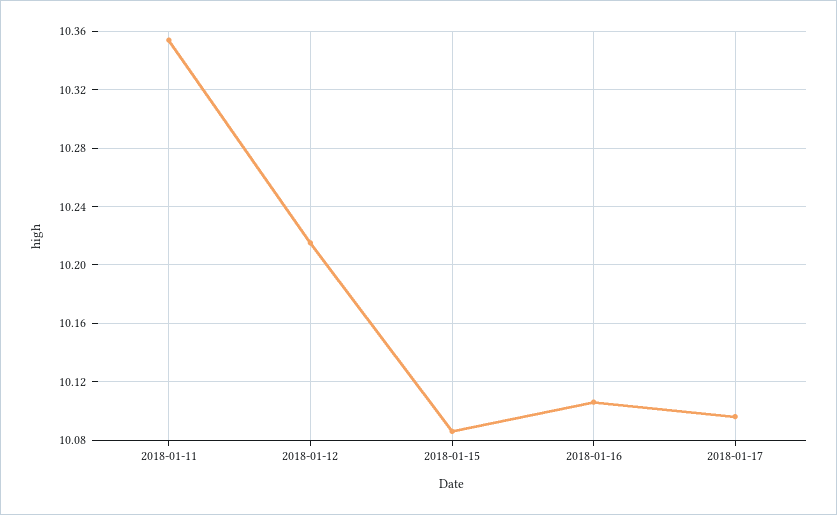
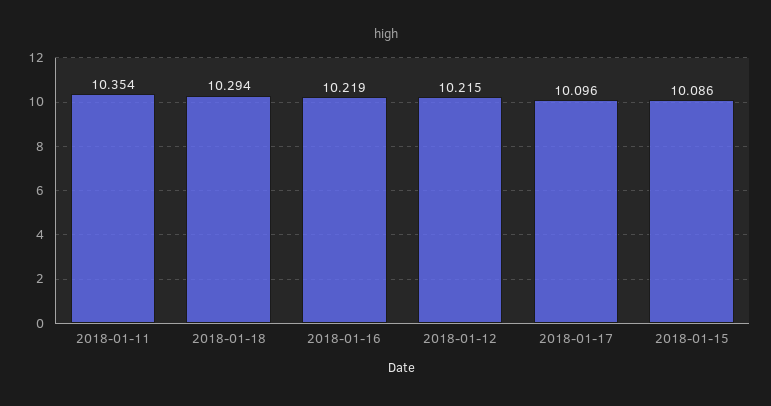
2018-01-16: 10.105 -> 10.219
2018-01-18: none -> 10.294

